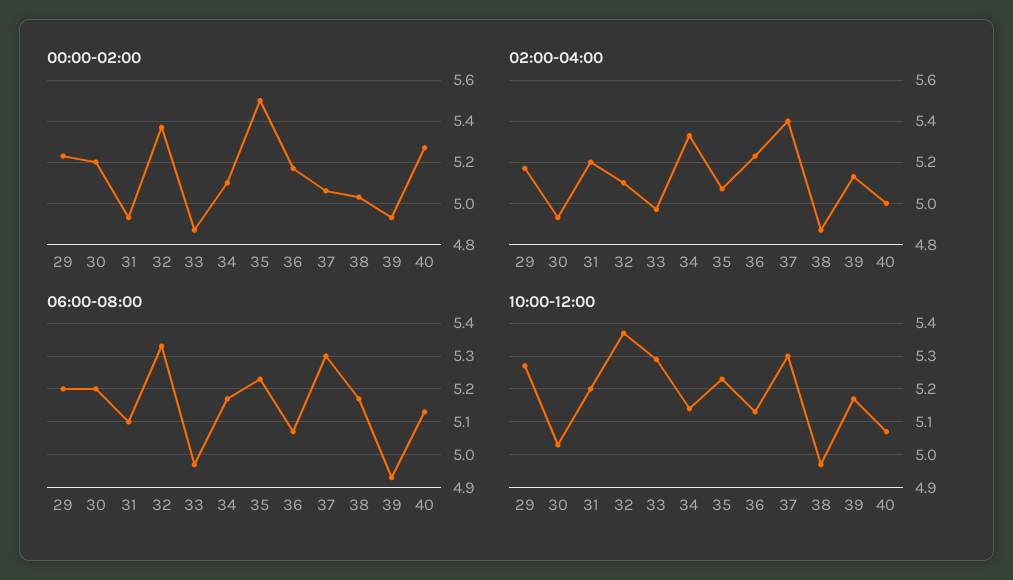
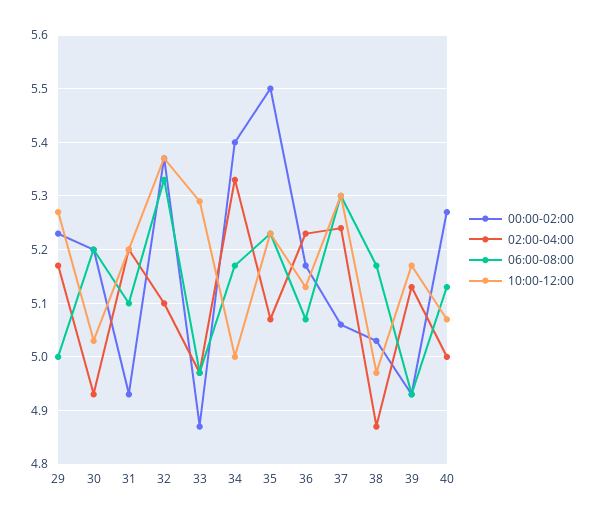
00:00-02:00, 34: 5.1 -> 5.4
02:00-04:00, 37: 5.4 -> 5.25
06:00-08:00, 29: 5.2 -> 5
10:00-12:00, 34: 5.15 -> 5

